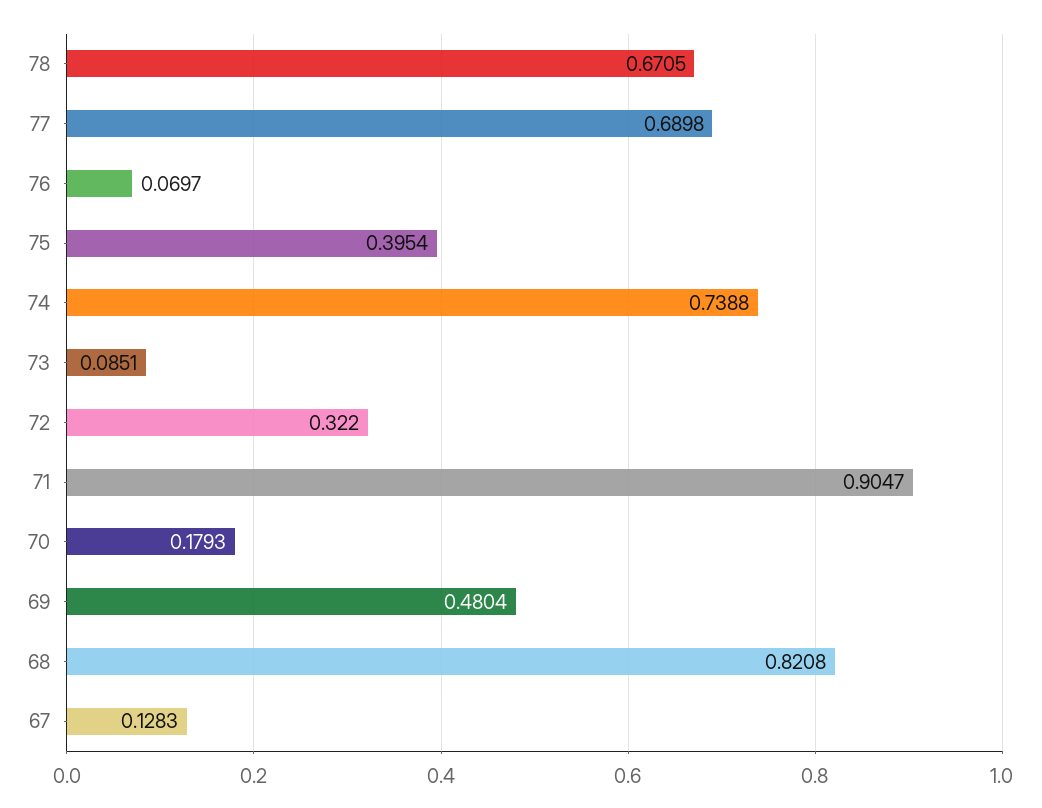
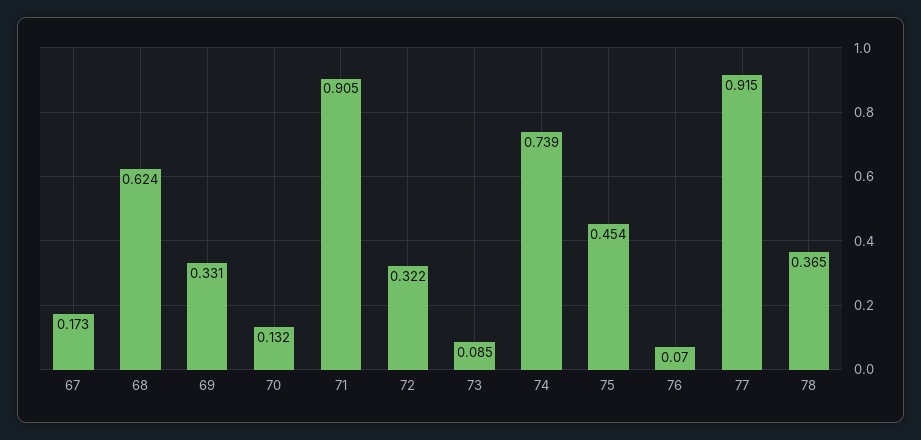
78: 0.6705 -> 0.365
77: 0.6898 -> 0.915
75: 0.3954 -> 0.454
70: 0.1793 -> 0.132
69: 0.4804 -> 0.331
68: 0.8208 -> 0.624
67: 0.1283 -> 0.173

